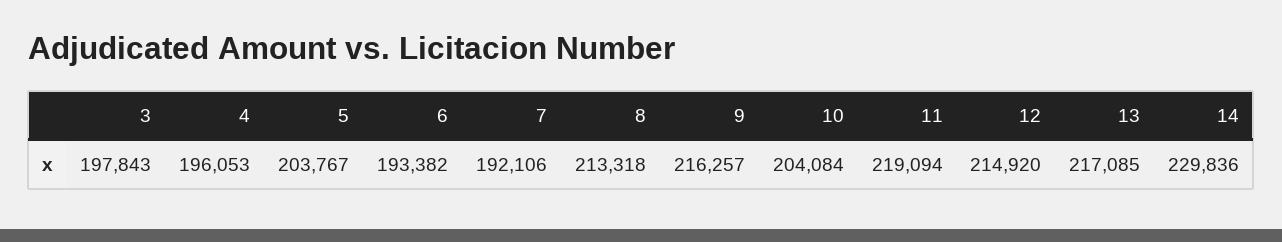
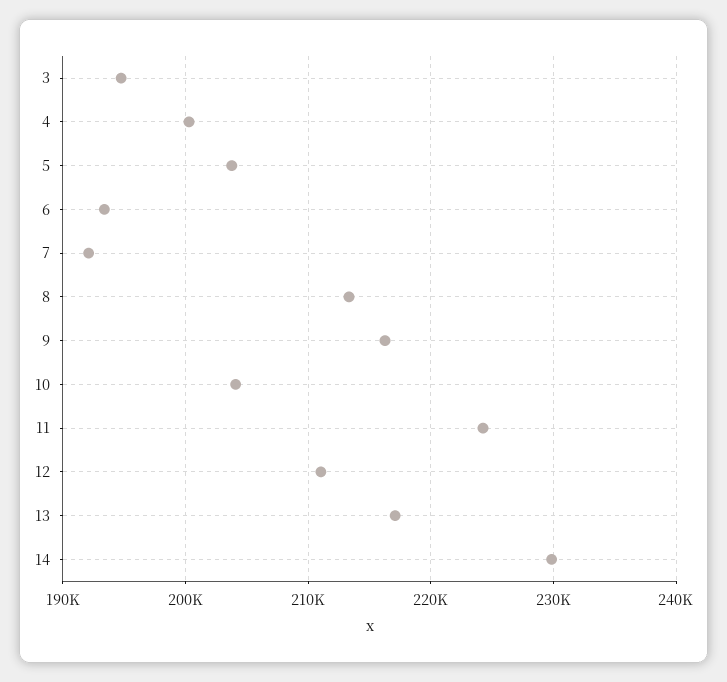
3: 197843 -> 195000
4: 196053 -> 200000
11: 219094 -> 224000
12: 214920 -> 211000

